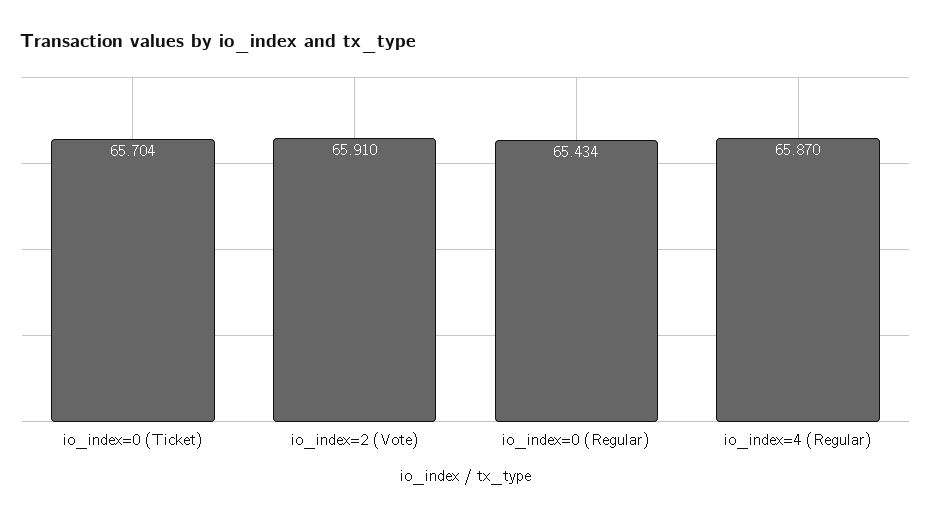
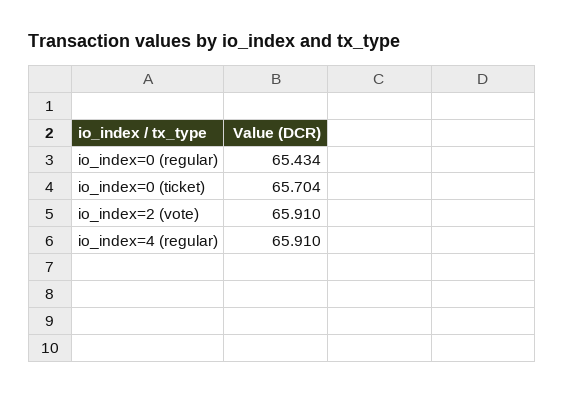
io_index=4 (Regular): 65.87 -> 65.91

